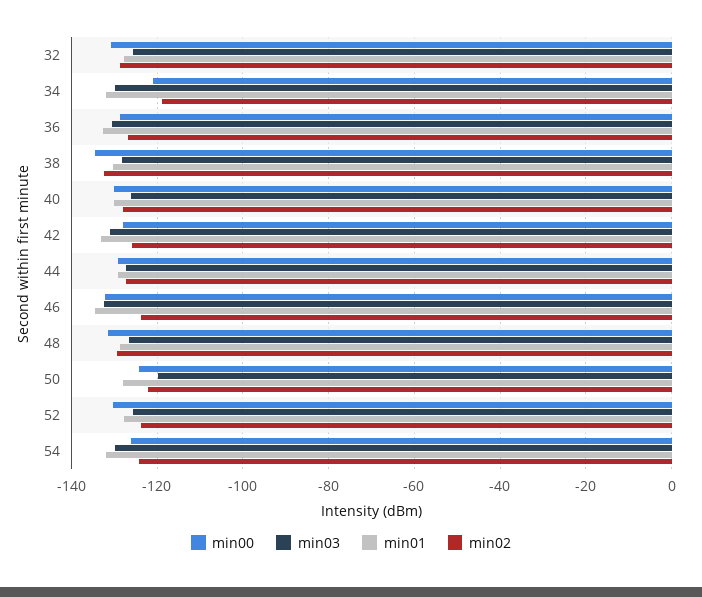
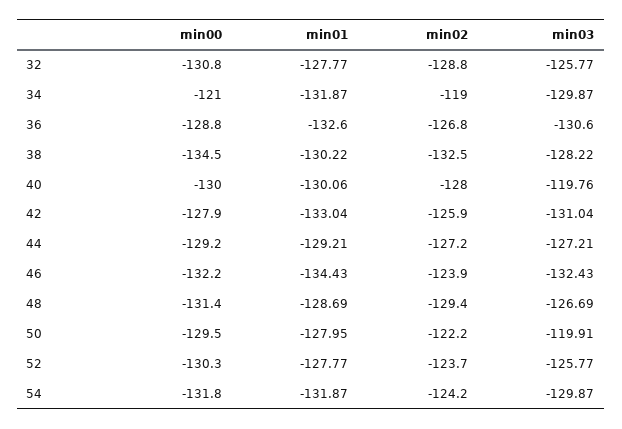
min03, 40: -126 -> -119.76
min00, 50: -124 -> -129.5
min00, 54: -126 -> -131.8

